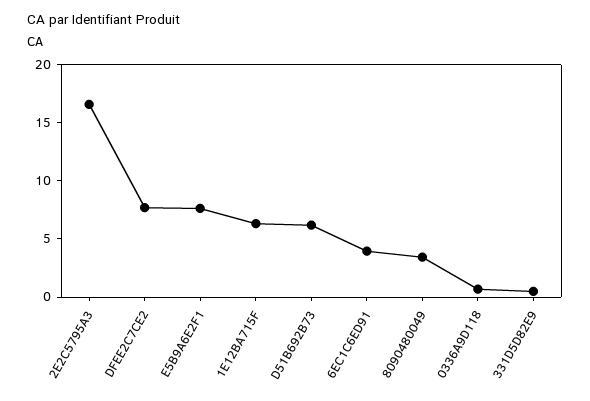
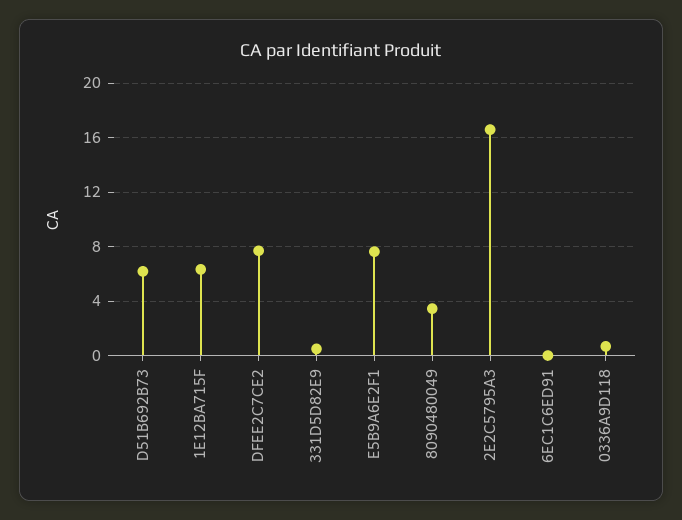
6EC1C6ED91: 4 -> 0

